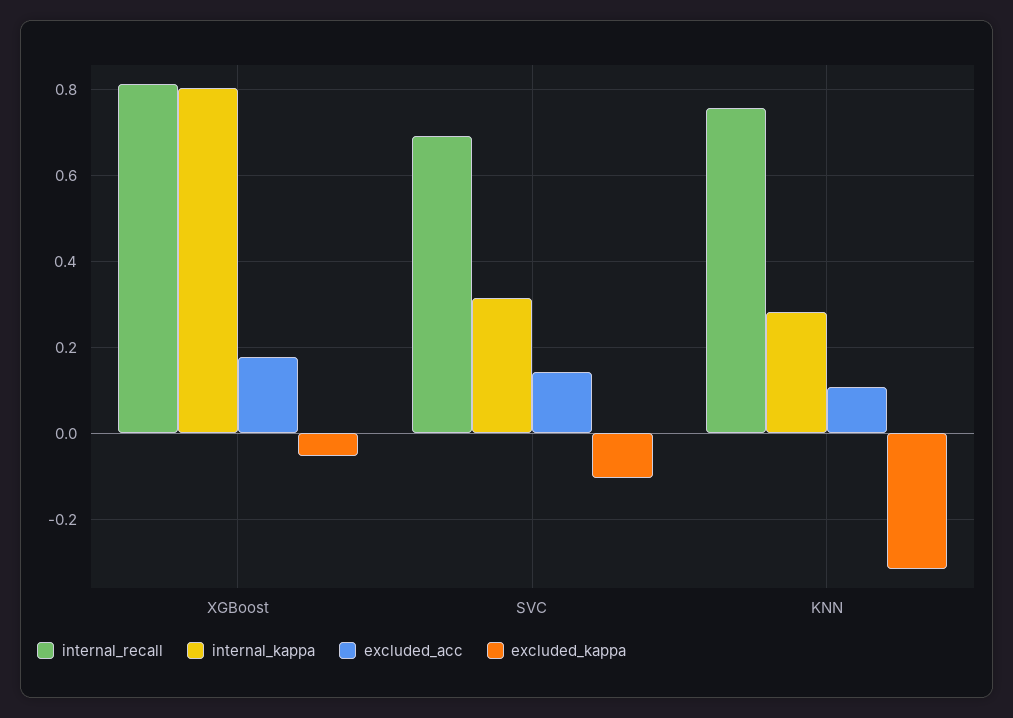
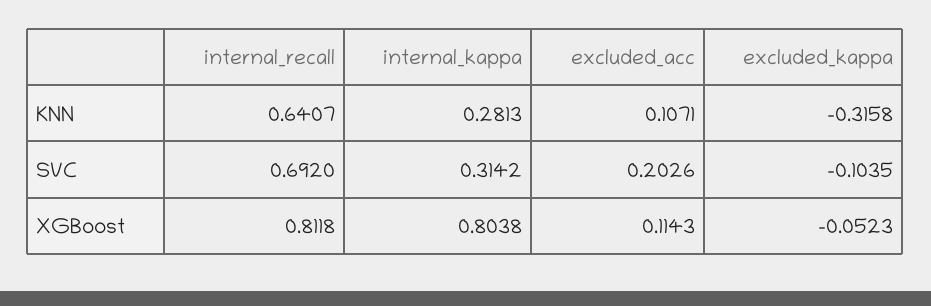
excluded_acc, XGBoost: 0.18 -> 0.1143
excluded_acc, SVC: 0.14 -> 0.2026
internal_recall, KNN: 0.76 -> 0.6407

